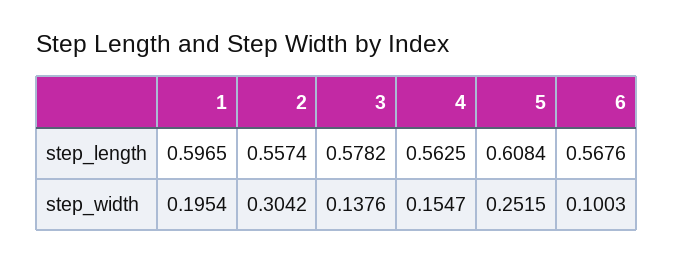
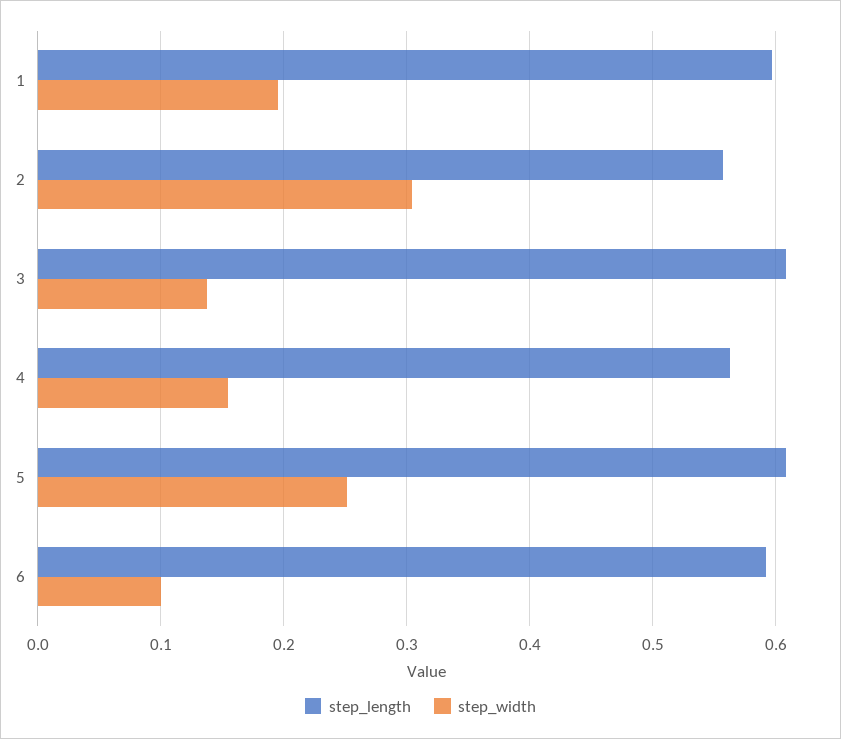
step_length, 3: 0.5782 -> 0.61
step_length, 6: 0.5676 -> 0.59

